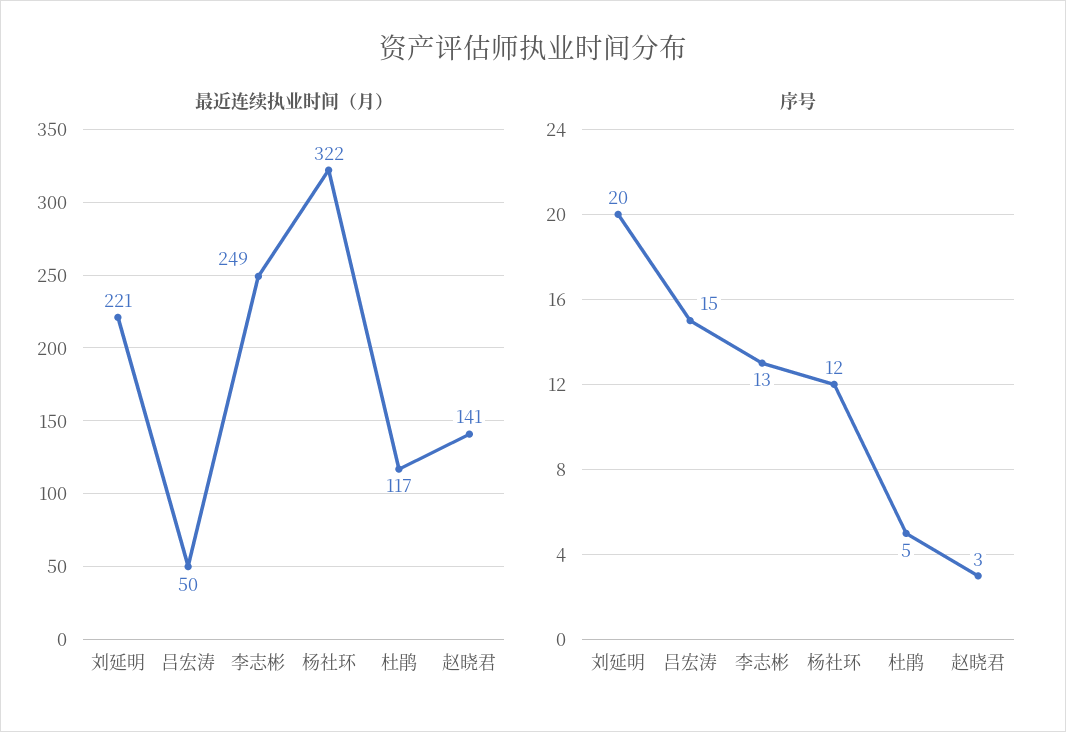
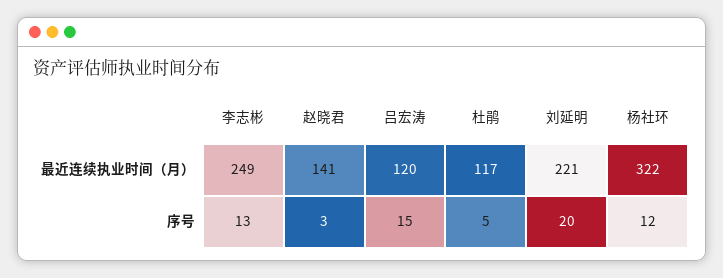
最近连续执业时间（月）, 吕宏涛: 50 -> 120

